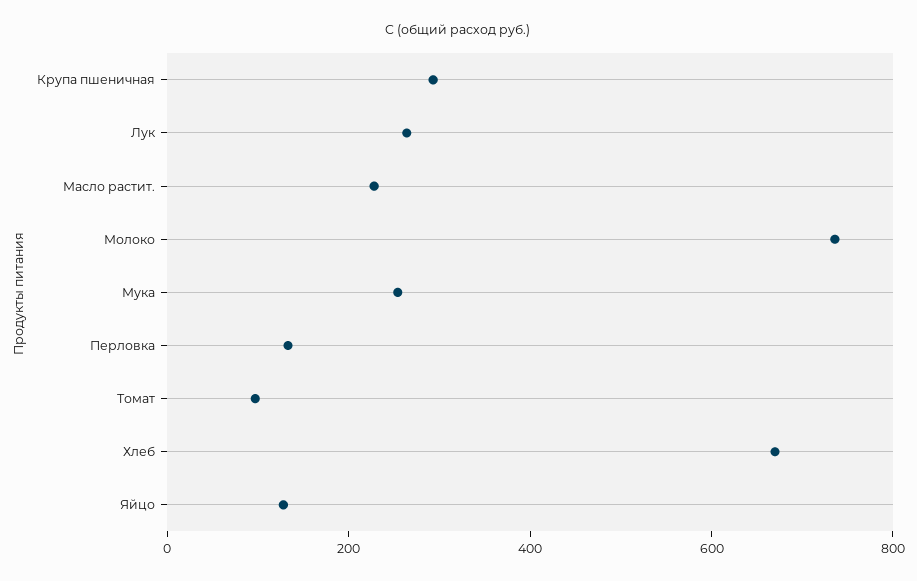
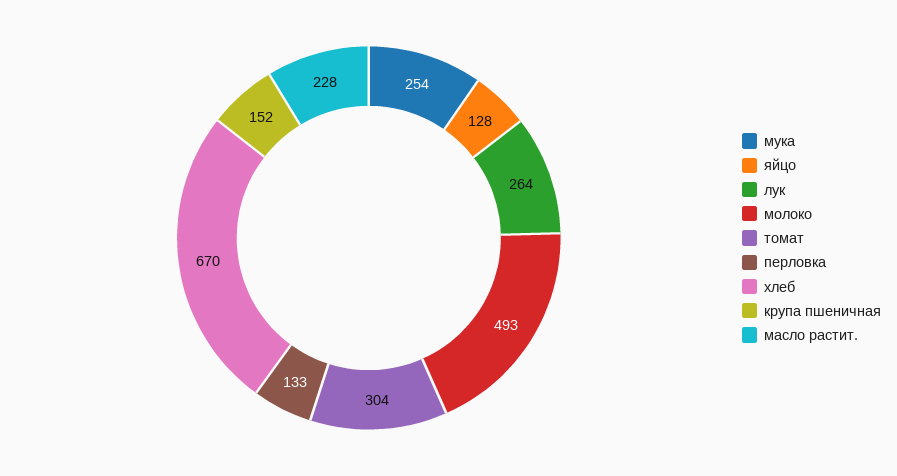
Крупа пшеничная: 300 -> 152
Молоко: 750 -> 493
Томат: 100 -> 304

